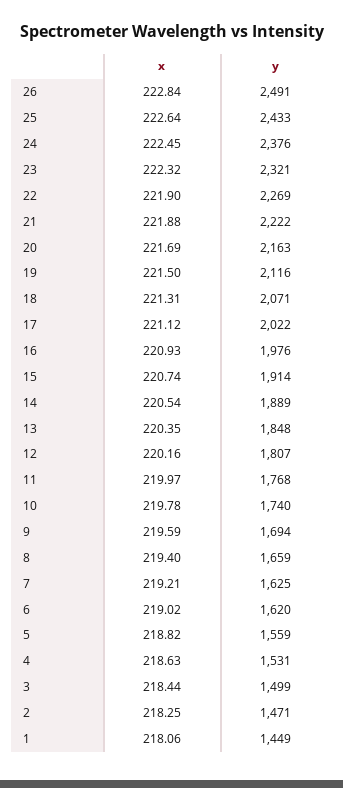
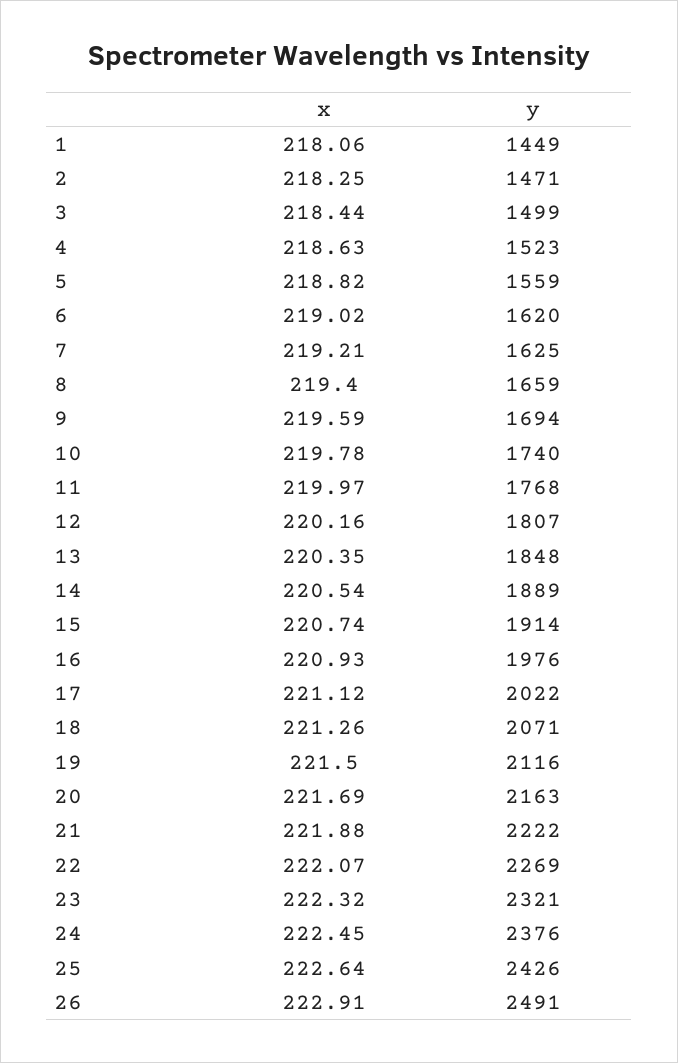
x, 26: 222.84 -> 222.91
y, 25: 2433 -> 2426
x, 22: 221.9 -> 222.07
x, 18: 221.31 -> 221.26
y, 4: 1531 -> 1523

